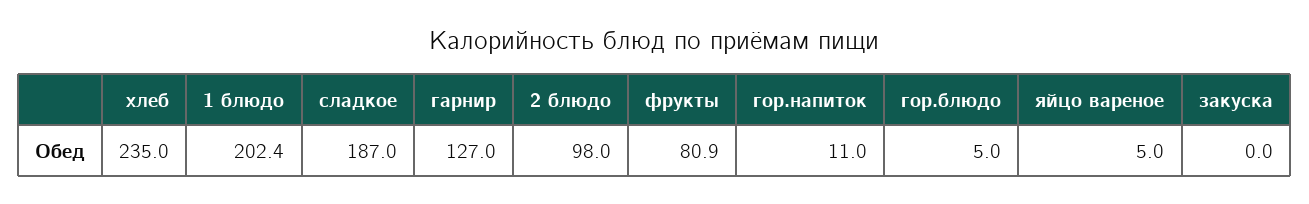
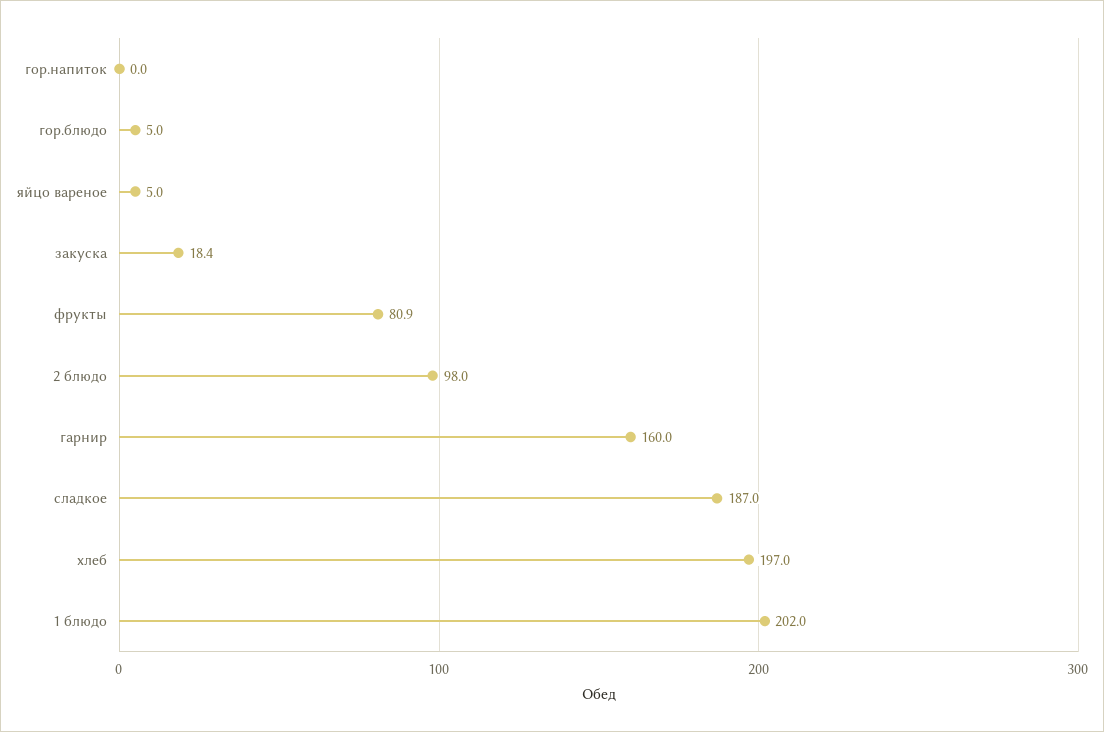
хлеб: 235 -> 197
1 блюдо: 202.4 -> 202
гарнир: 127 -> 160
гор.напиток: 11 -> 0
закуска: 0 -> 18.4

